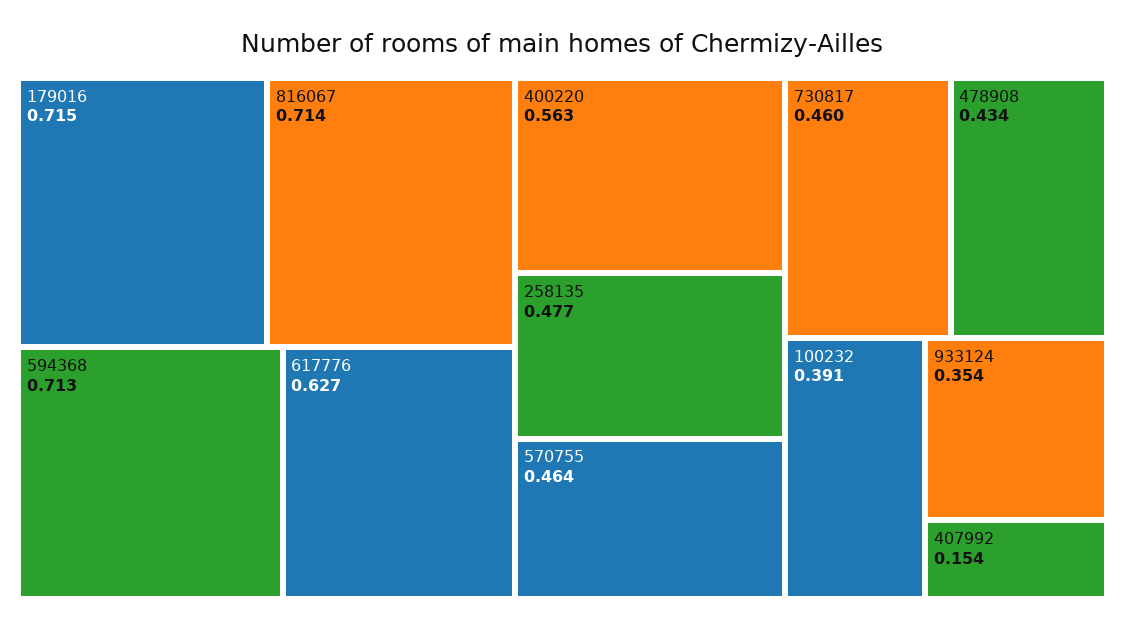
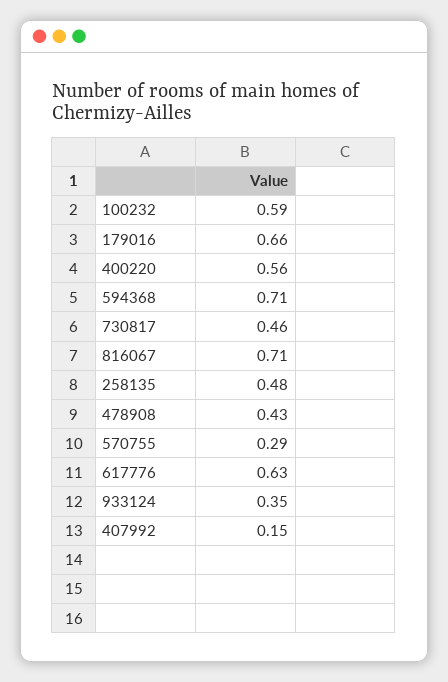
179016: 0.715 -> 0.66
570755: 0.464 -> 0.29
100232: 0.391 -> 0.59

